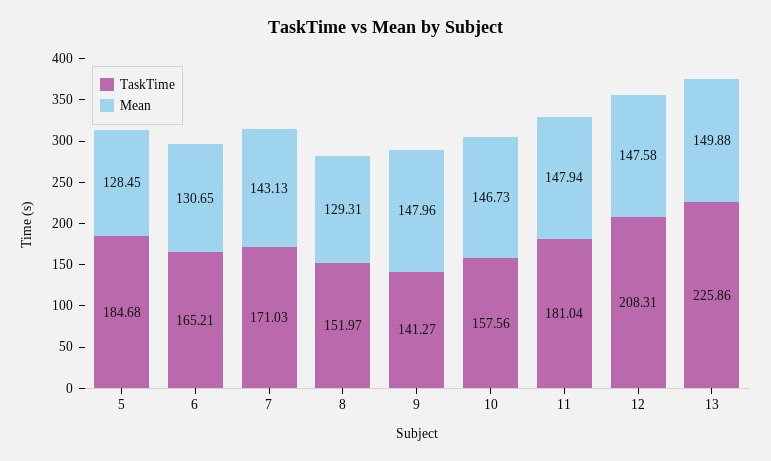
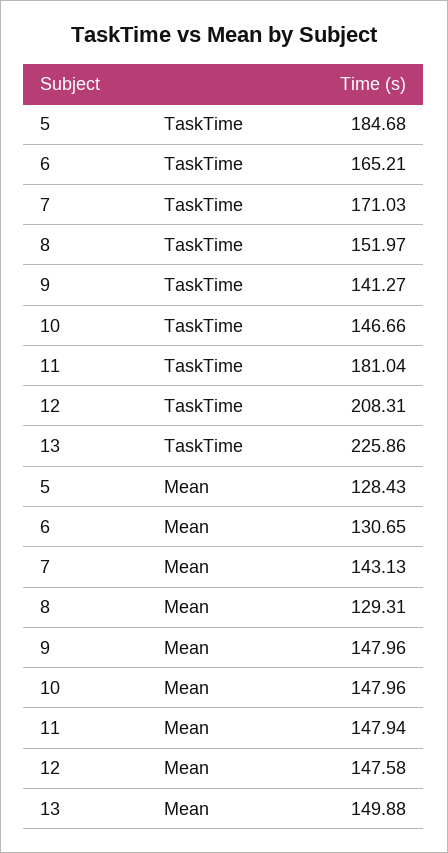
Mean, 5: 128.45 -> 128.43
TaskTime, 10: 157.56 -> 146.66
Mean, 10: 146.73 -> 147.96

